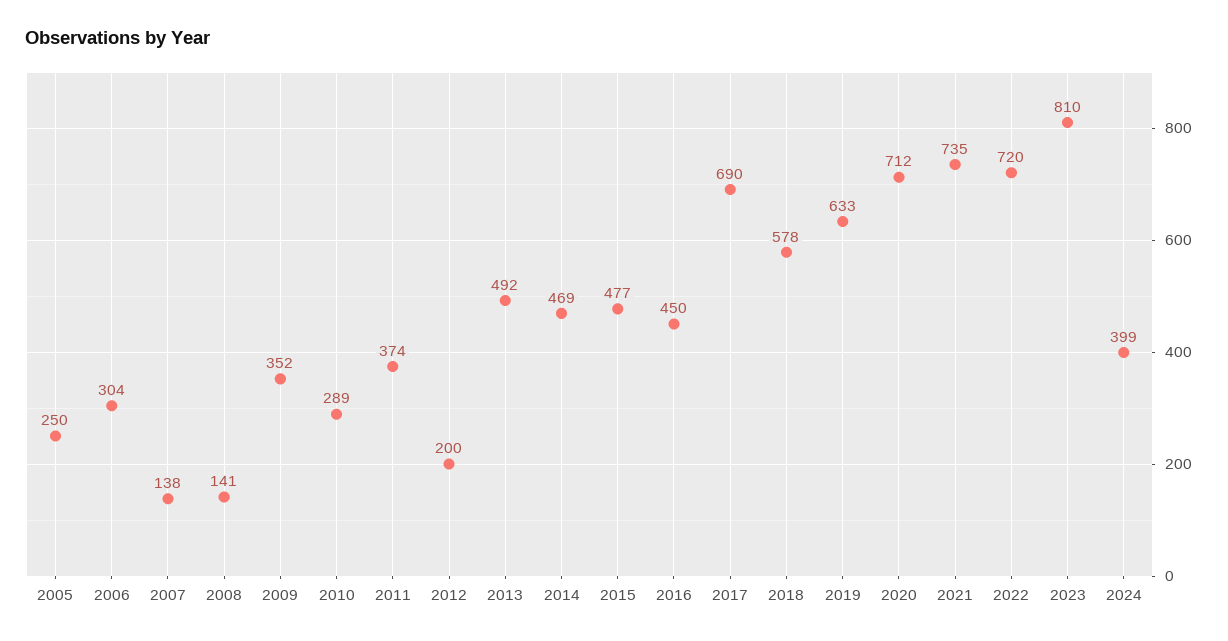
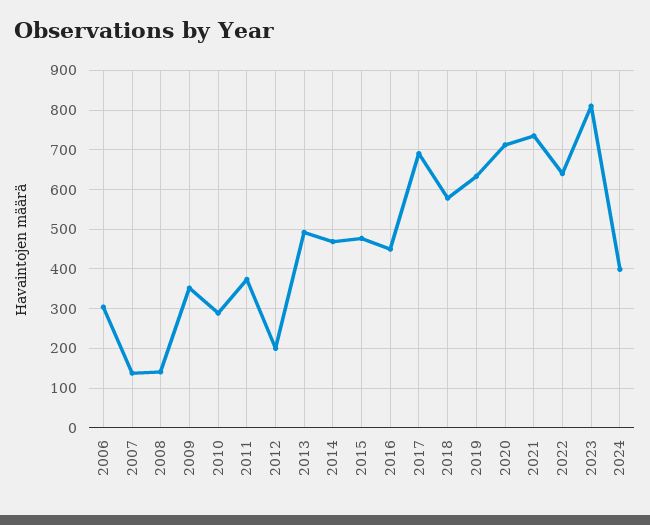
2005: 250 -> none
2022: 720 -> 640

